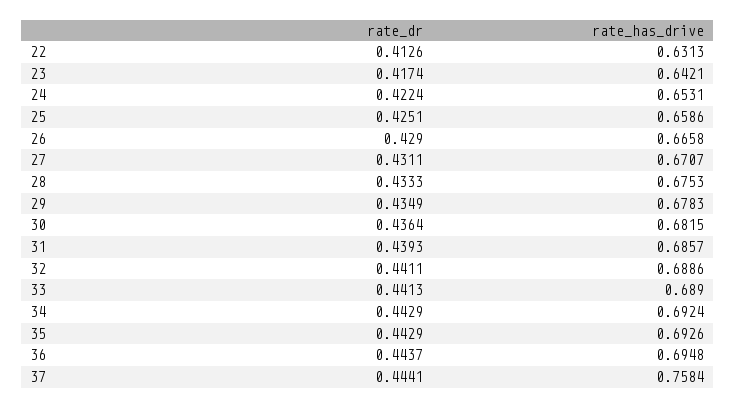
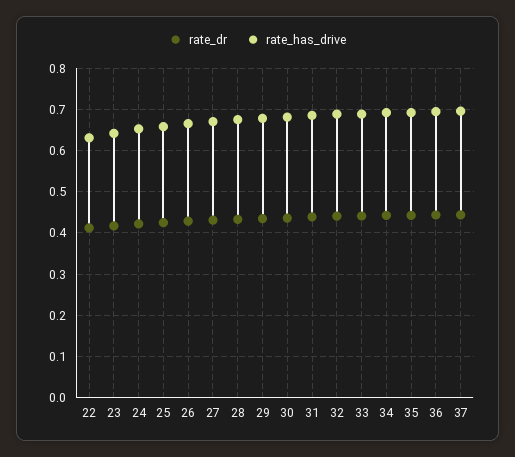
rate_has_drive, 37: 0.7584 -> 0.7

